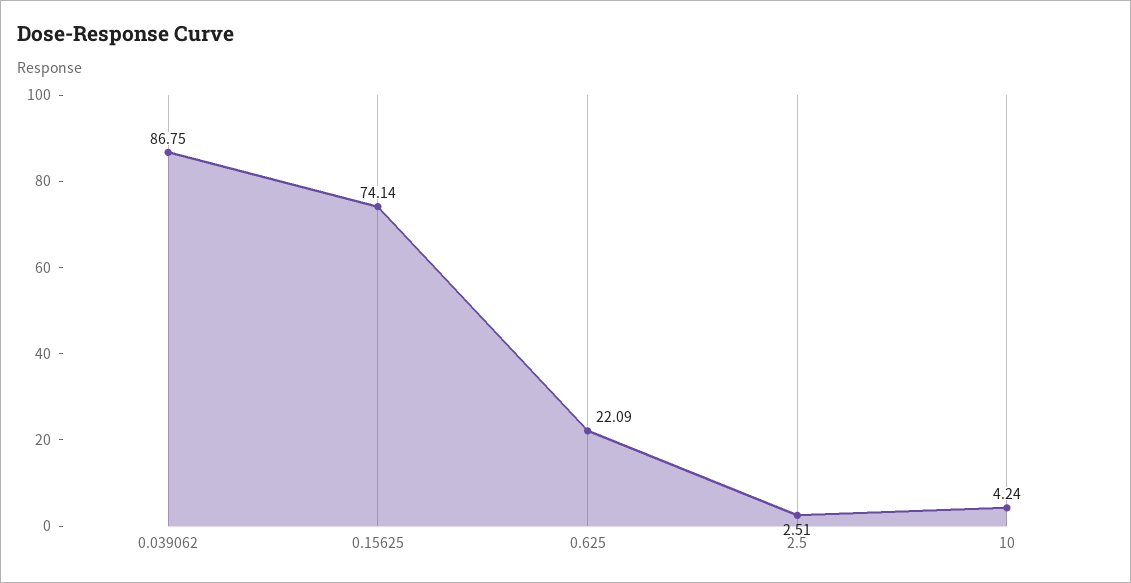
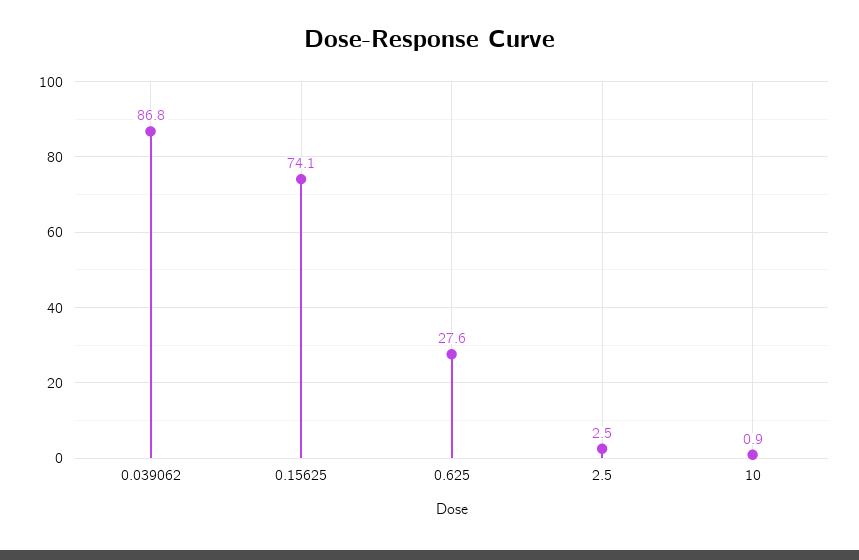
0.625: 22.09 -> 27.6
10: 4.24 -> 0.9

